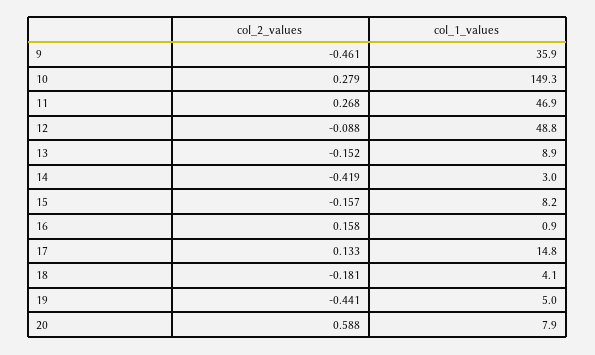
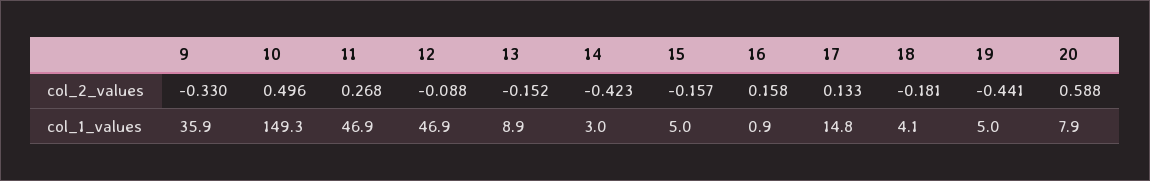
col_2_values, 9: -0.461 -> -0.33
col_2_values, 10: 0.279 -> 0.496
col_1_values, 12: 48.8 -> 46.9
col_2_values, 14: -0.419 -> -0.423
col_1_values, 15: 8.2 -> 5

